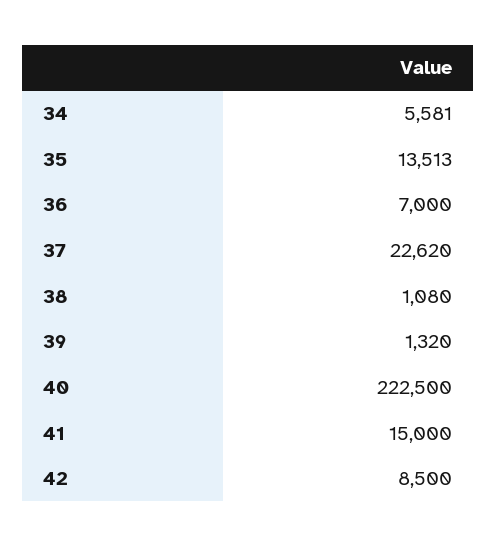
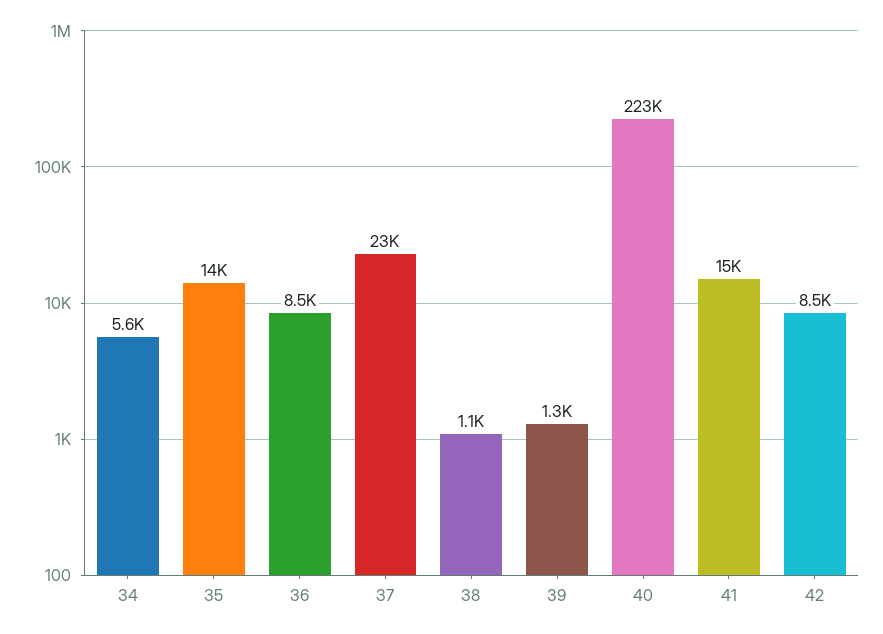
36: 7000 -> 8500

